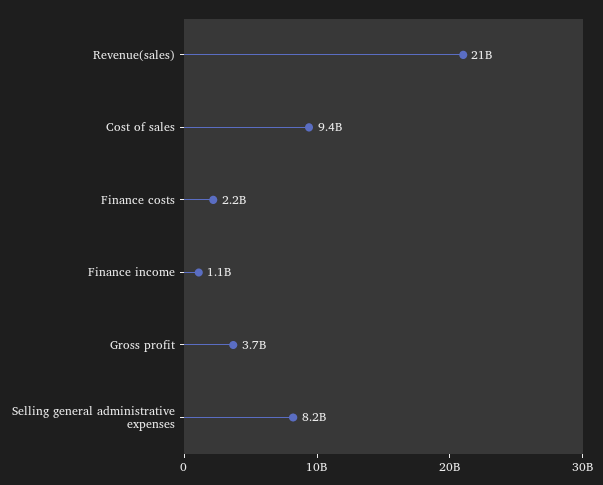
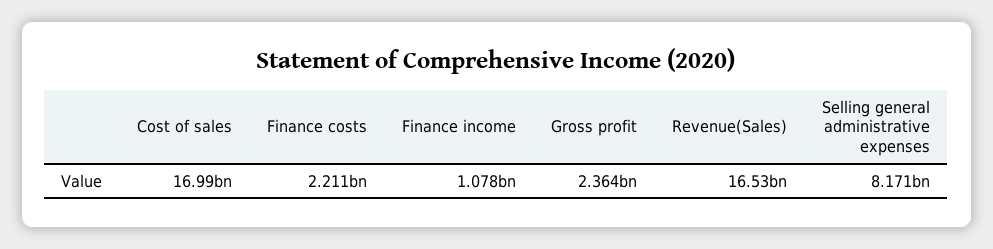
Revenue(sales): 21000000000 -> 16530000000
Cost of sales: 9400000000 -> 16990000000
Gross profit: 3700000000 -> 2364000000

